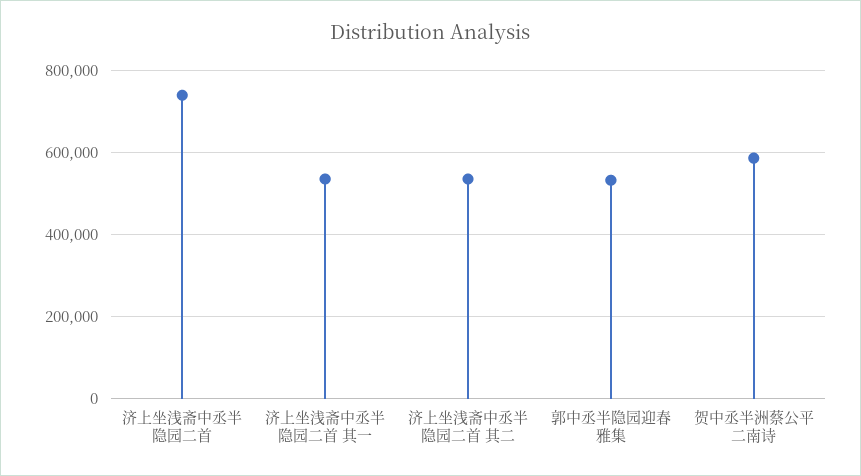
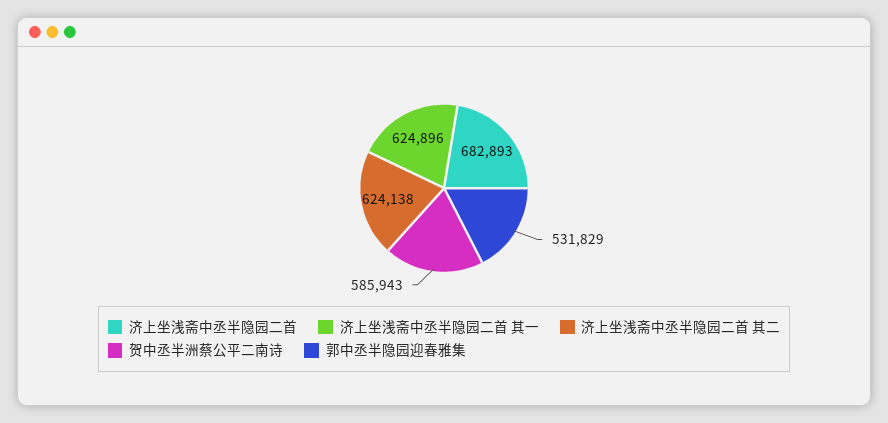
济上坐浅斋中丞半隐园二首: 740000 -> 682893
济上坐浅斋中丞半隐园二首 其一: 540000 -> 624896
济上坐浅斋中丞半隐园二首 其二: 540000 -> 624138

